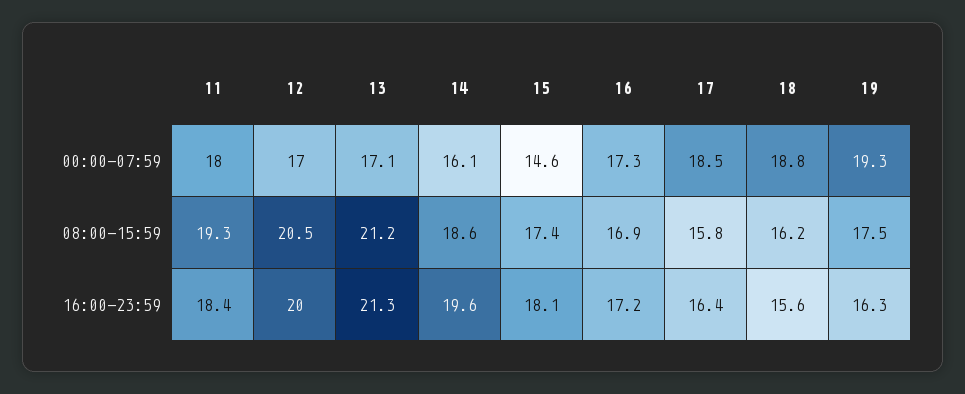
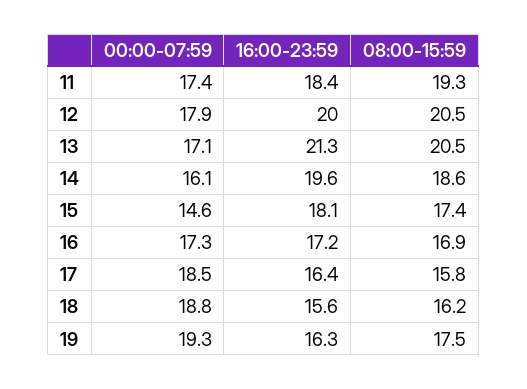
11, 00:00-07:59: 18 -> 17.4
12, 00:00-07:59: 17 -> 17.9
13, 08:00-15:59: 21.2 -> 20.5

